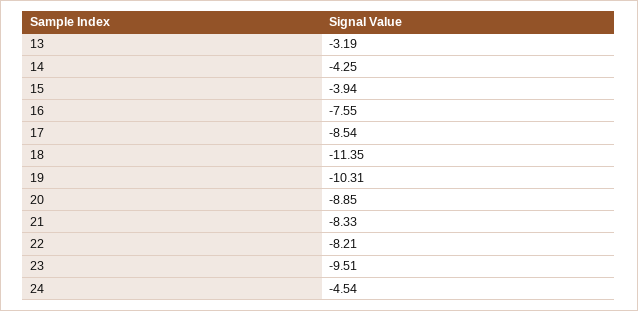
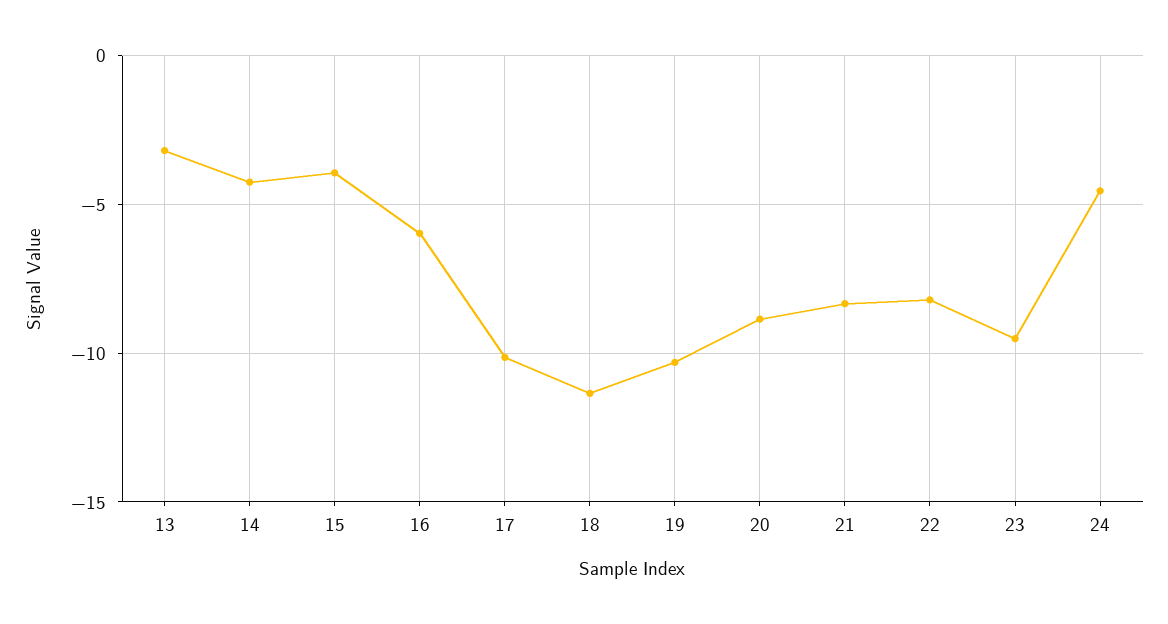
16: -7.55 -> -6
17: -8.54 -> -10

